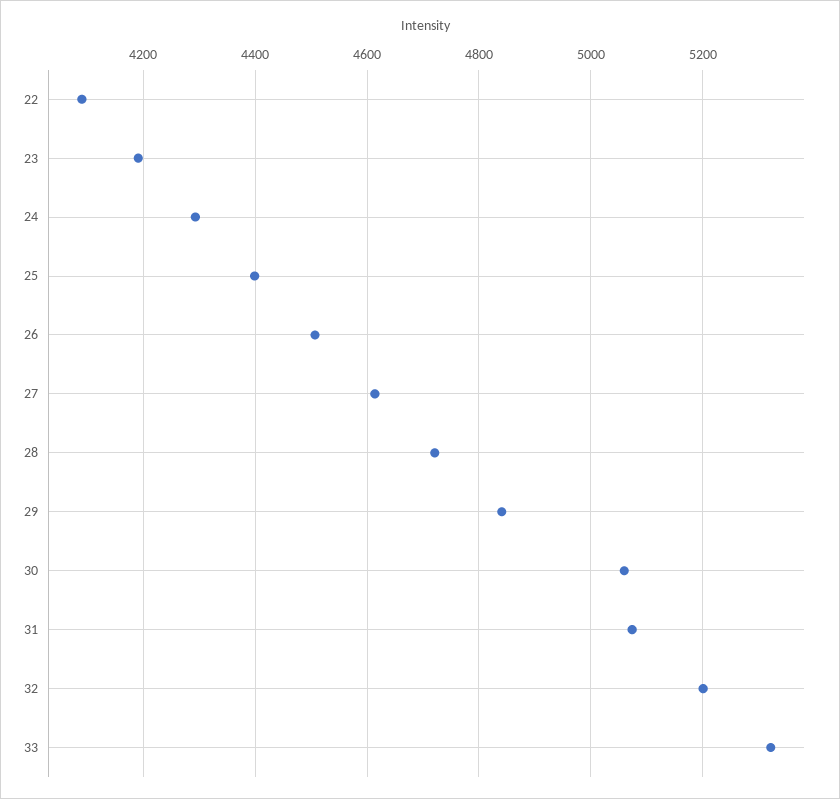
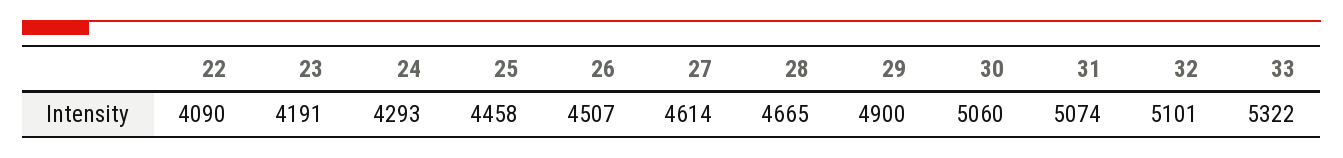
25: 4400 -> 4458
28: 4720 -> 4665
29: 4840 -> 4900
32: 5200 -> 5101

